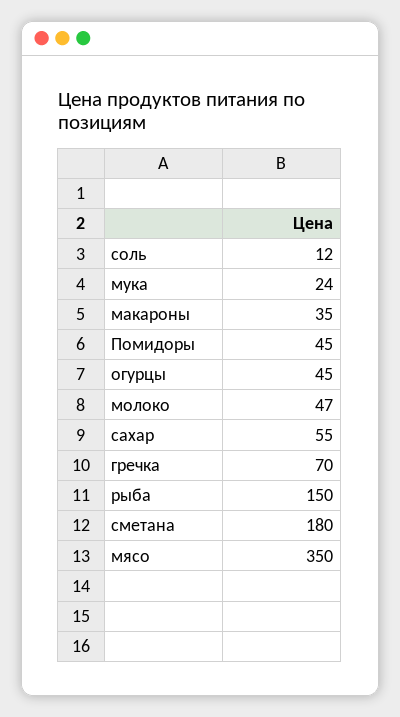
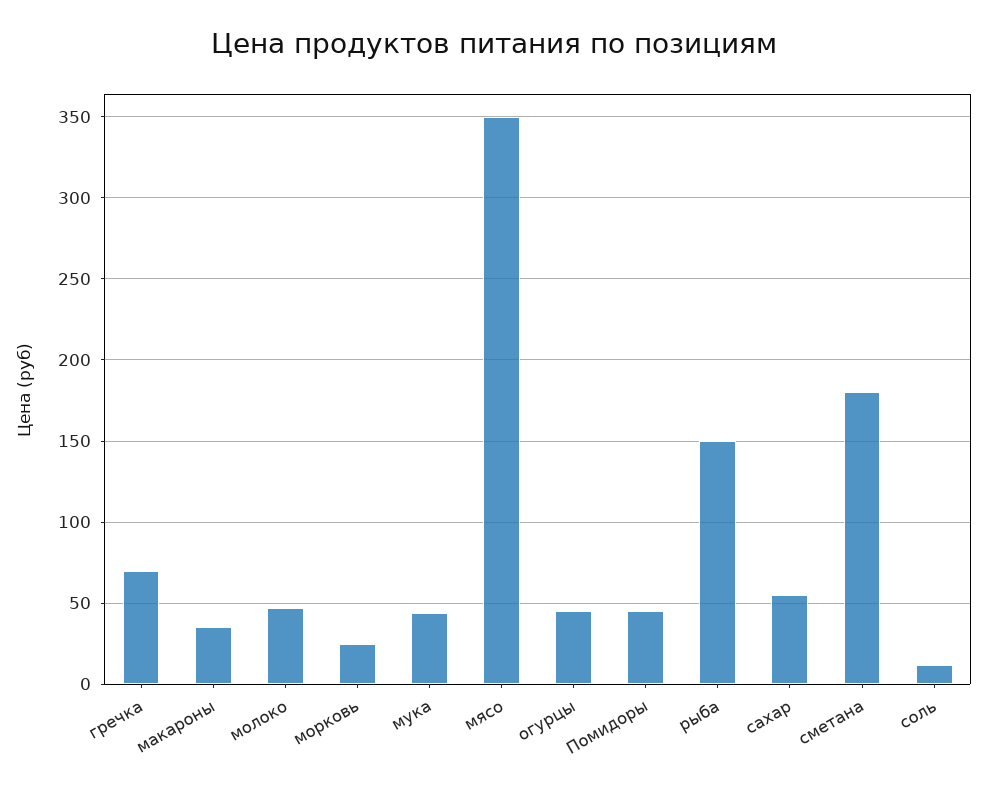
мука: 24 -> 45
морковь: none -> 25

